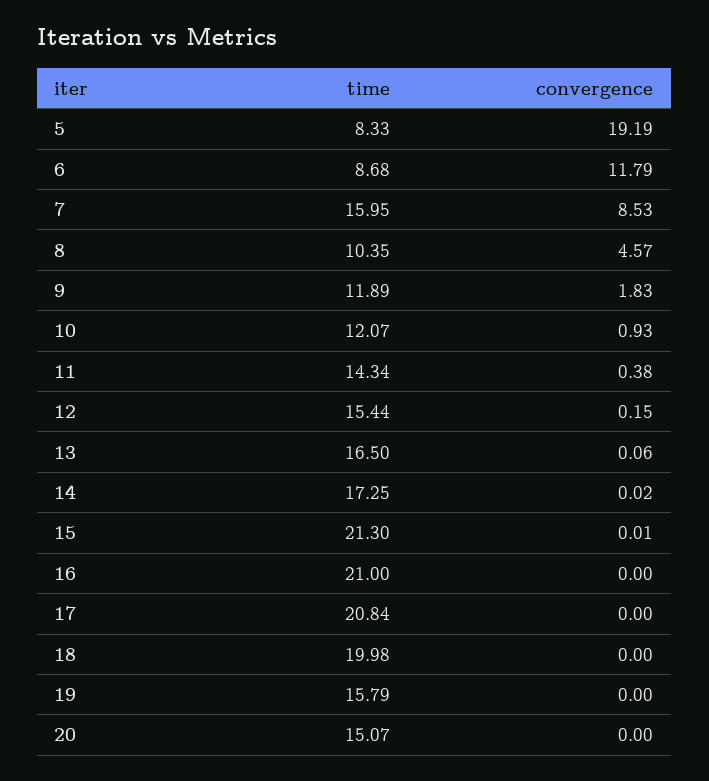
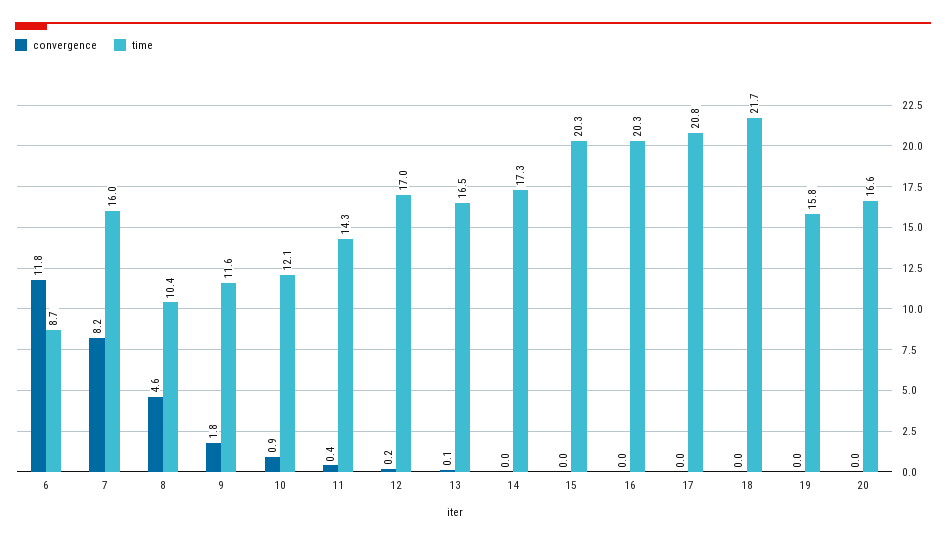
time, 5: 8.33 -> none
convergence, 5: 19.19 -> none
convergence, 7: 8.53 -> 8.2
time, 9: 11.89 -> 11.6
time, 12: 15.44 -> 17
time, 15: 21.3 -> 20.3
time, 16: 21 -> 20.3
time, 18: 19.98 -> 21.7
time, 20: 15.07 -> 16.6

